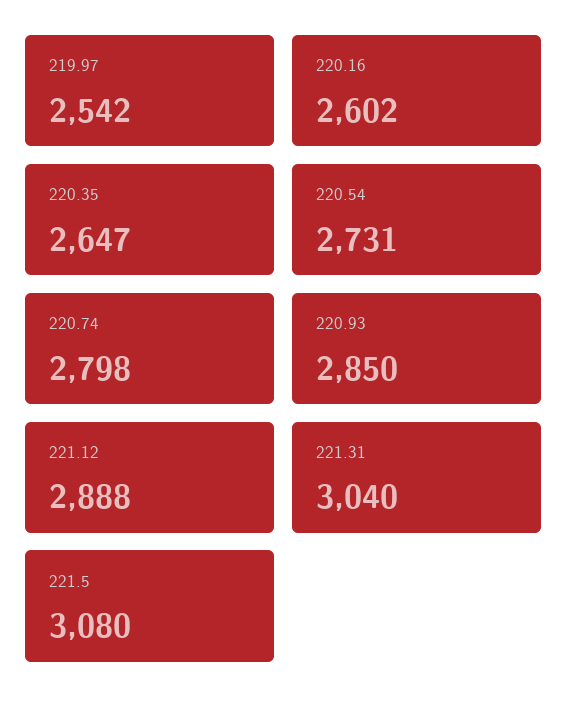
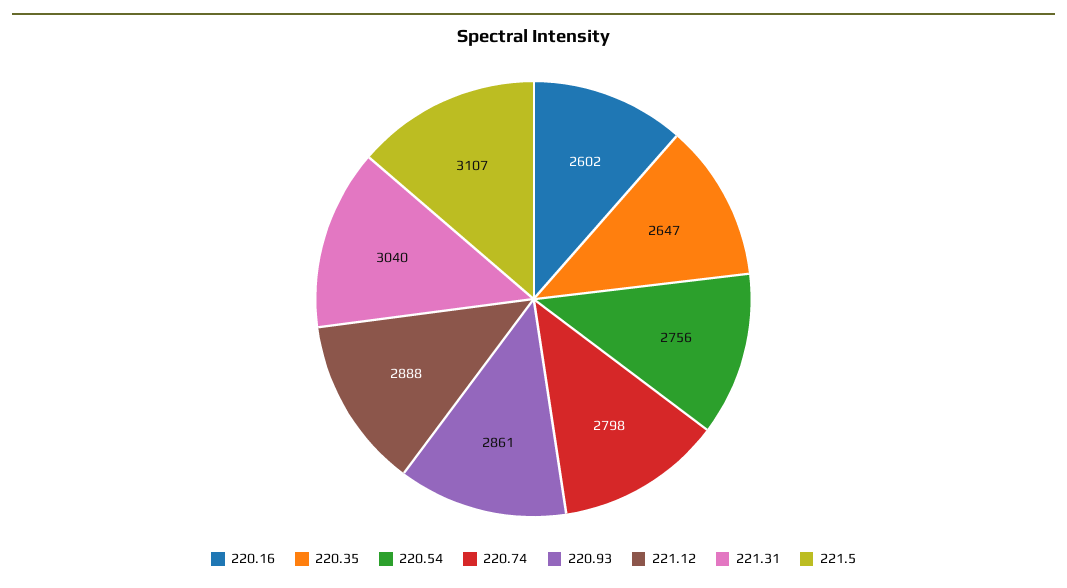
219.97: 2542 -> none
220.54: 2731 -> 2756
220.93: 2850 -> 2861
221.5: 3080 -> 3107

